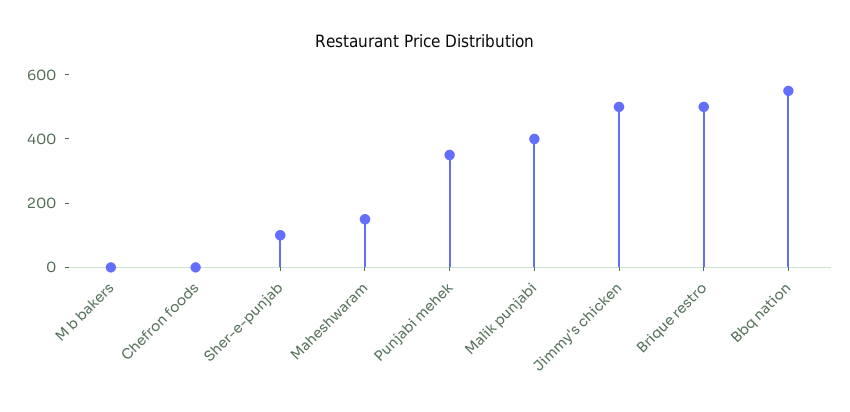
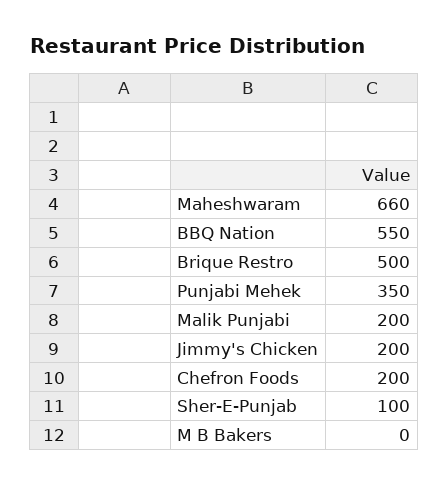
Chefron foods: 0 -> 200
Maheshwaram: 150 -> 660
Malik punjabi: 400 -> 200
Jimmy's chicken: 500 -> 200

